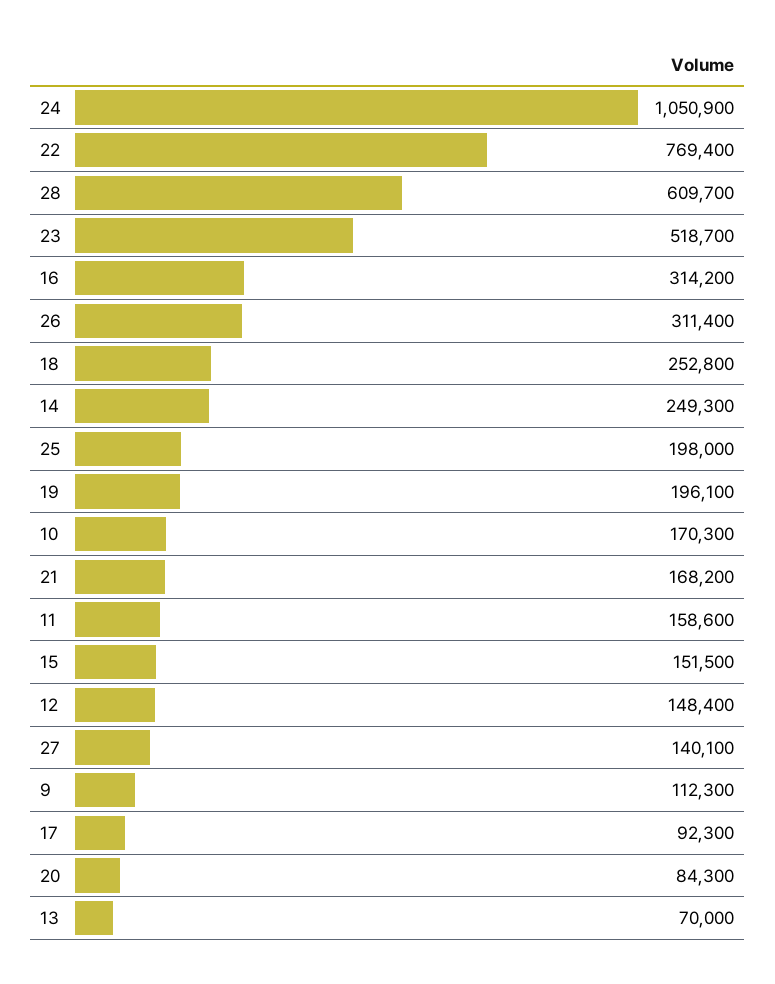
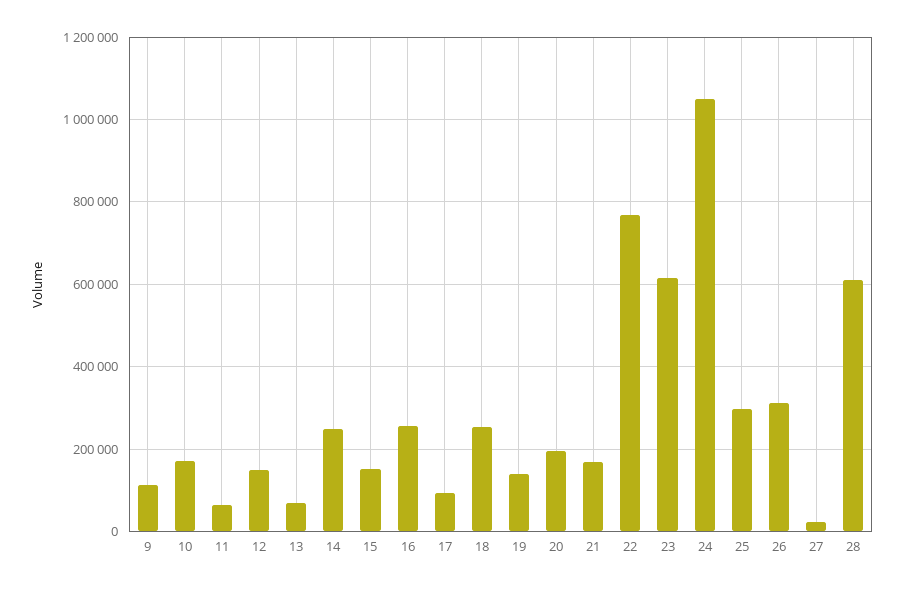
23: 518700 -> 620000
16: 314200 -> 260000
25: 198000 -> 300000
19: 196100 -> 140000
11: 158600 -> 60000
27: 140100 -> 20000
20: 84300 -> 200000

